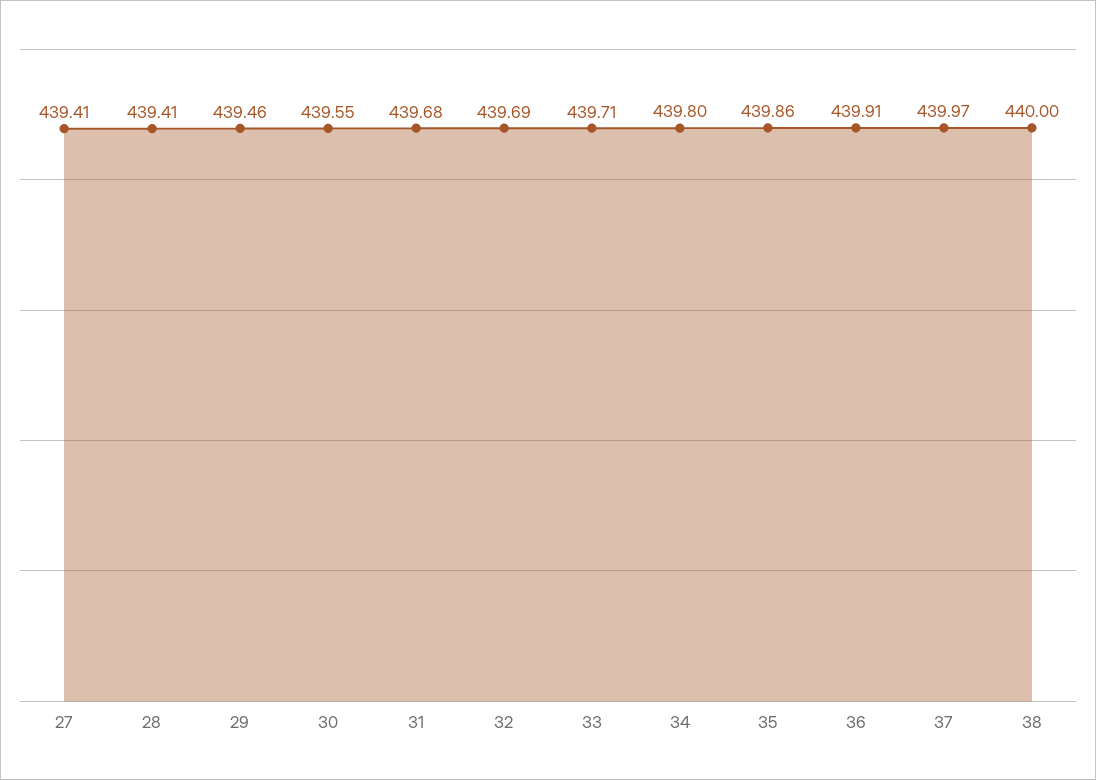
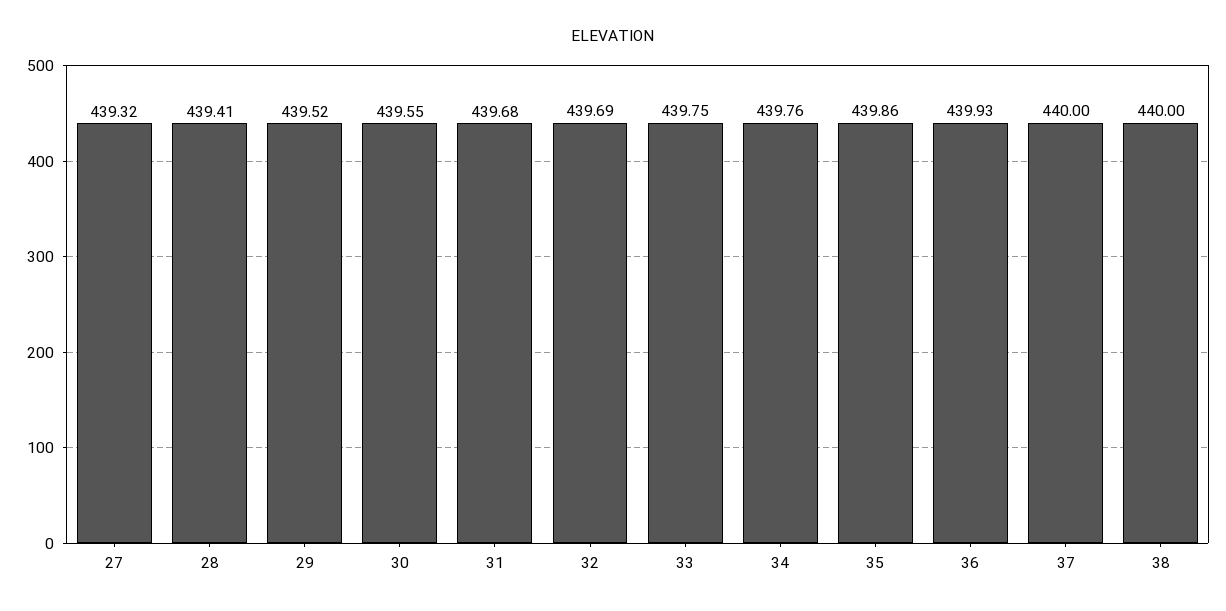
27: 439.41 -> 439.32
29: 439.46 -> 439.52
33: 439.71 -> 439.75
34: 439.8 -> 439.76
36: 439.91 -> 439.93
37: 439.97 -> 440

